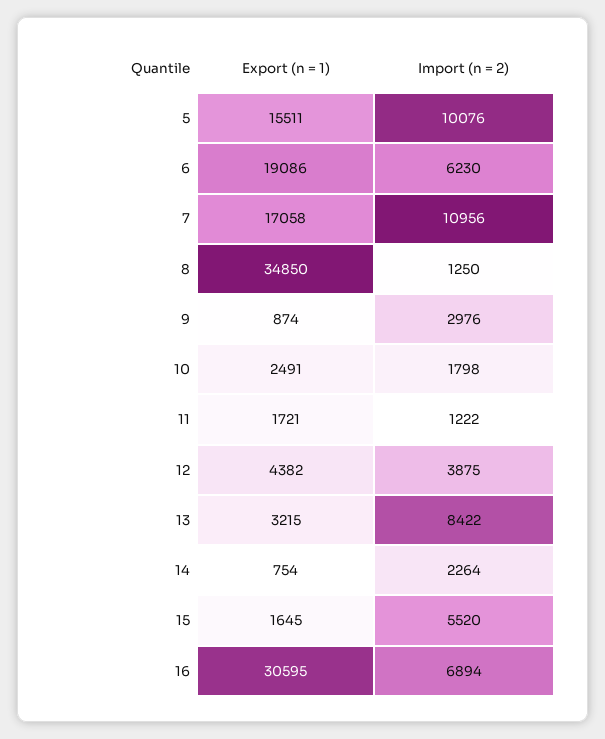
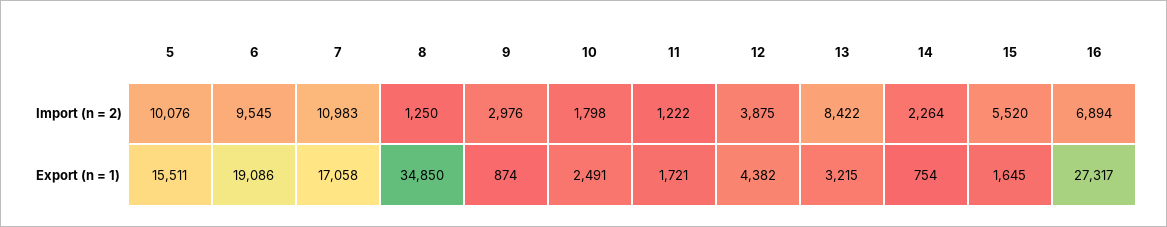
Import (n = 2), 6: 6230 -> 9545
Import (n = 2), 7: 10956 -> 10983
Export (n = 1), 16: 30595 -> 27317

